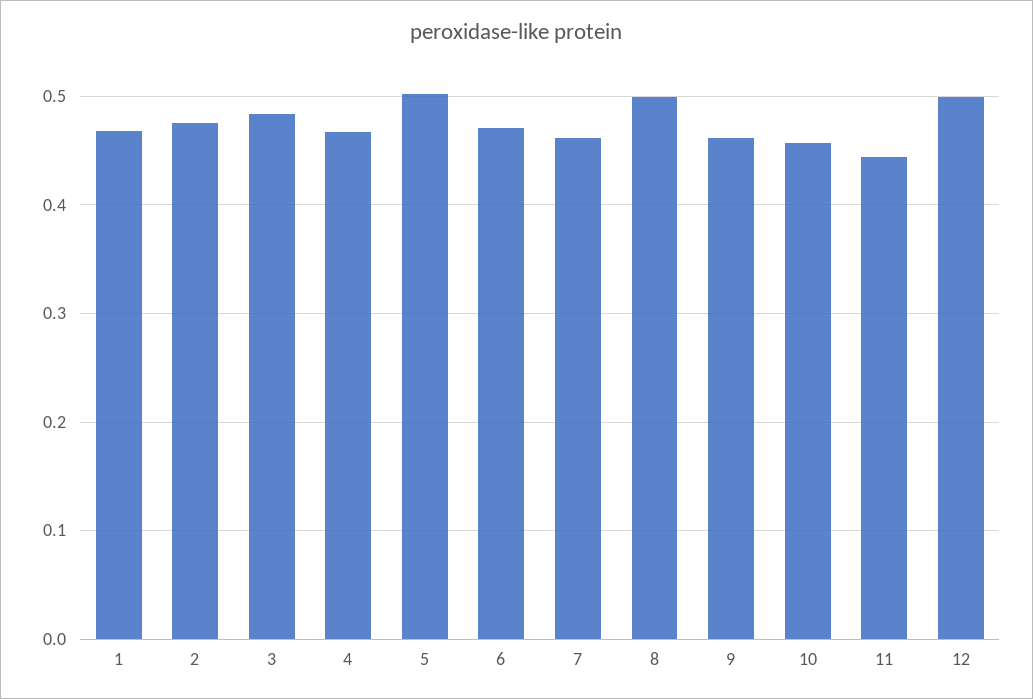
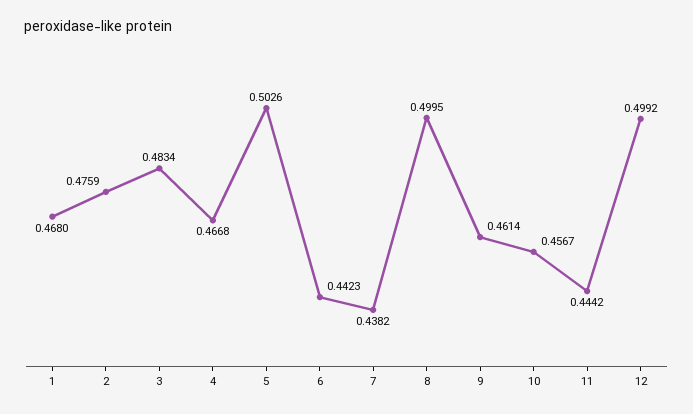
6: 0.47 -> 0.4423
7: 0.46 -> 0.4382

